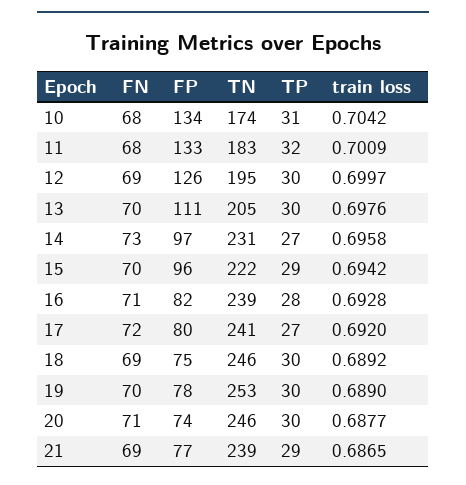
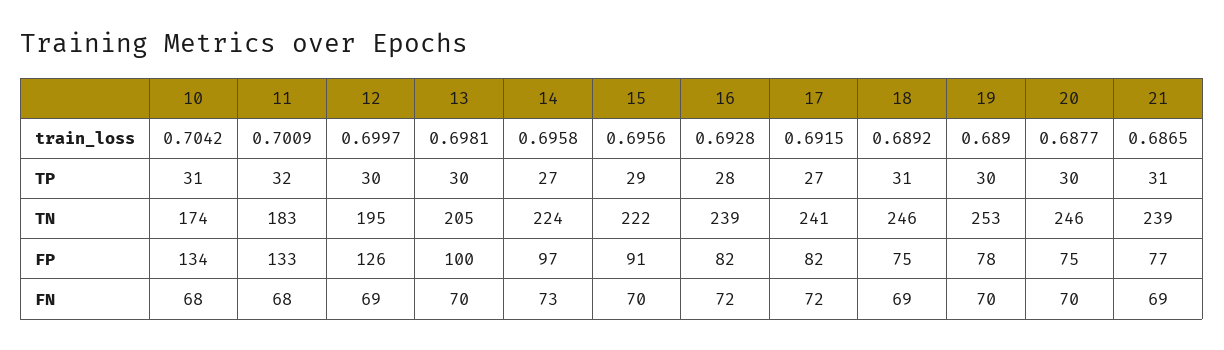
FP, 13: 111 -> 100
train loss, 13: 0.6976 -> 0.6981
TN, 14: 231 -> 224
FP, 15: 96 -> 91
train loss, 15: 0.6942 -> 0.6956
FN, 16: 71 -> 72
FP, 17: 80 -> 82
train loss, 17: 0.692 -> 0.6915
TP, 18: 30 -> 31
FN, 20: 71 -> 70
FP, 20: 74 -> 75
TP, 21: 29 -> 31

